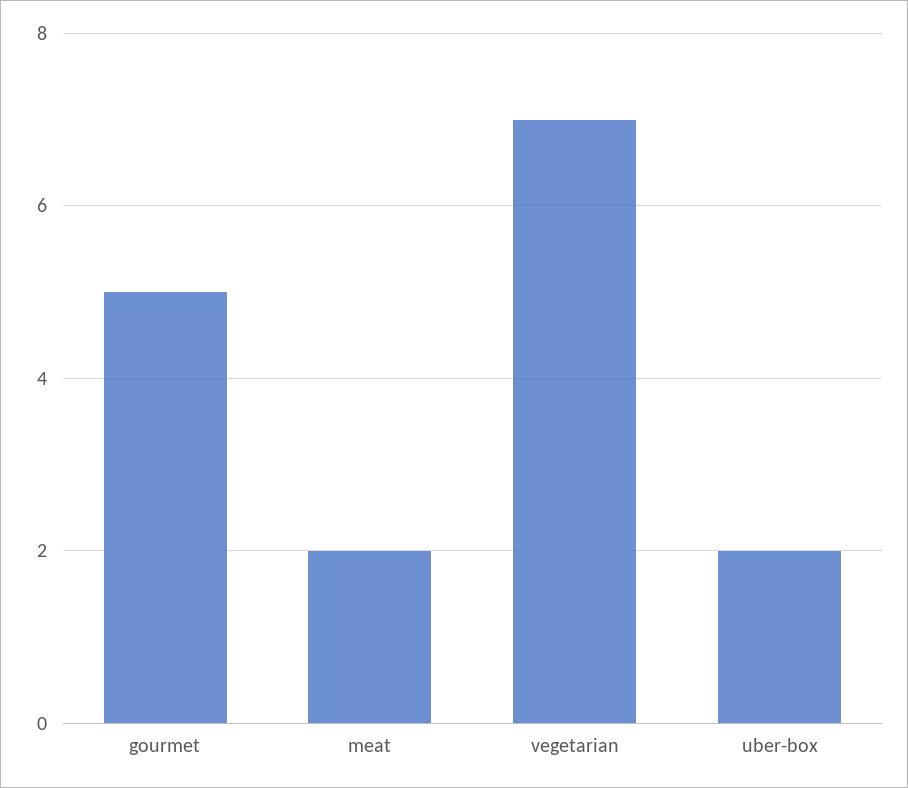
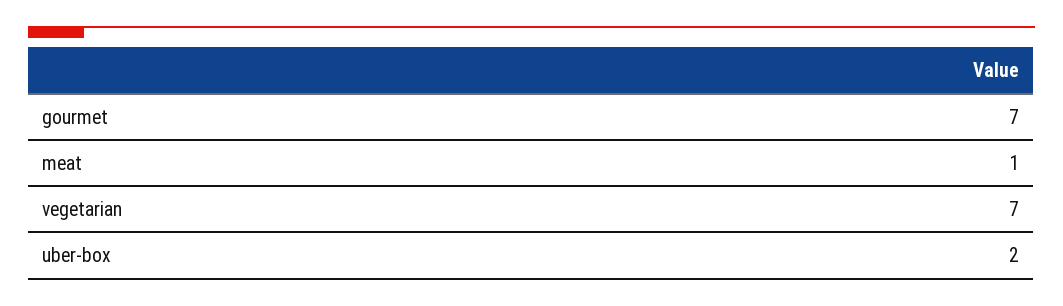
gourmet: 5 -> 7
meat: 2 -> 1

